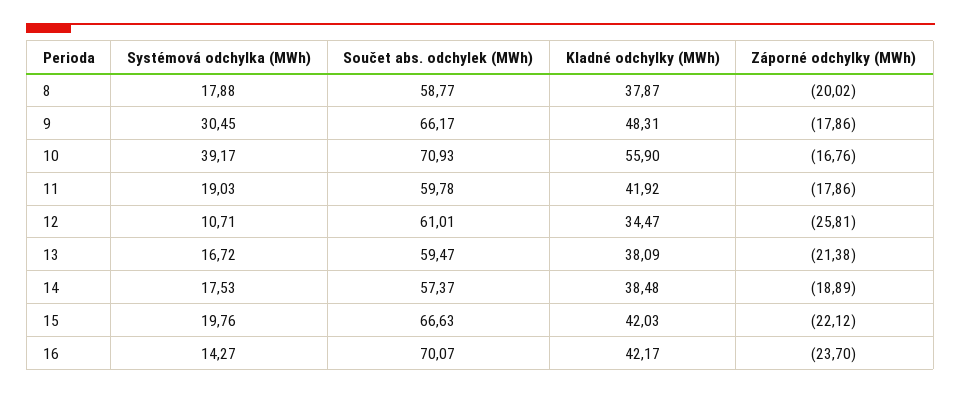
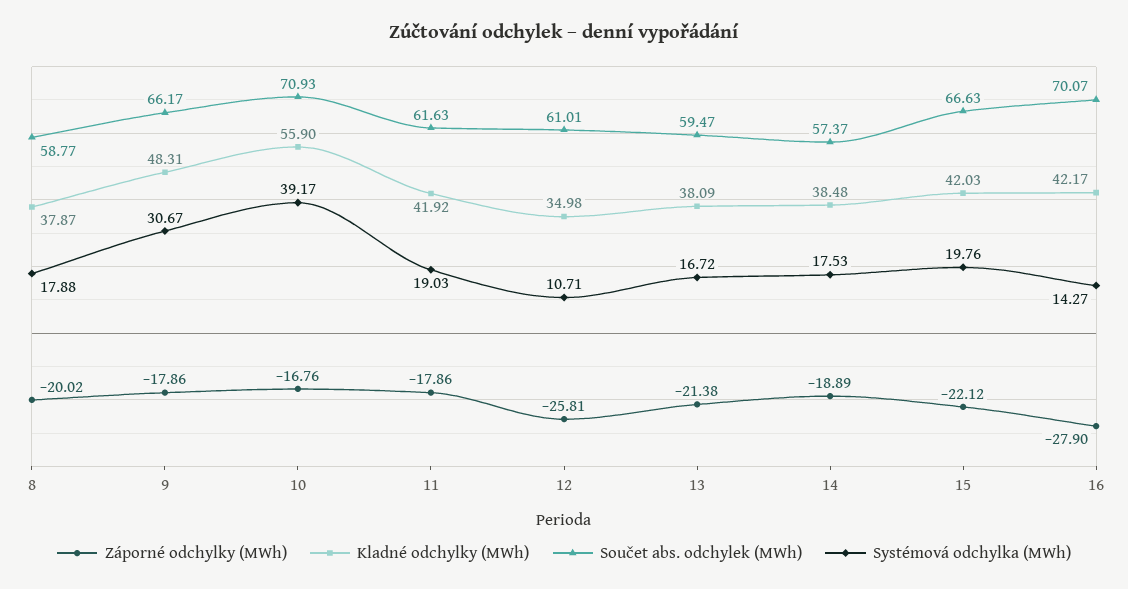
Systémová odchylka (MWh), 9: 30.45 -> 30.67
Součet abs. odchylek (MWh), 11: 59.78 -> 61.63
Kladné odchylky (MWh), 12: 34.47 -> 34.98
Záporné odchylky (MWh), 16: -23.7 -> -27.9

